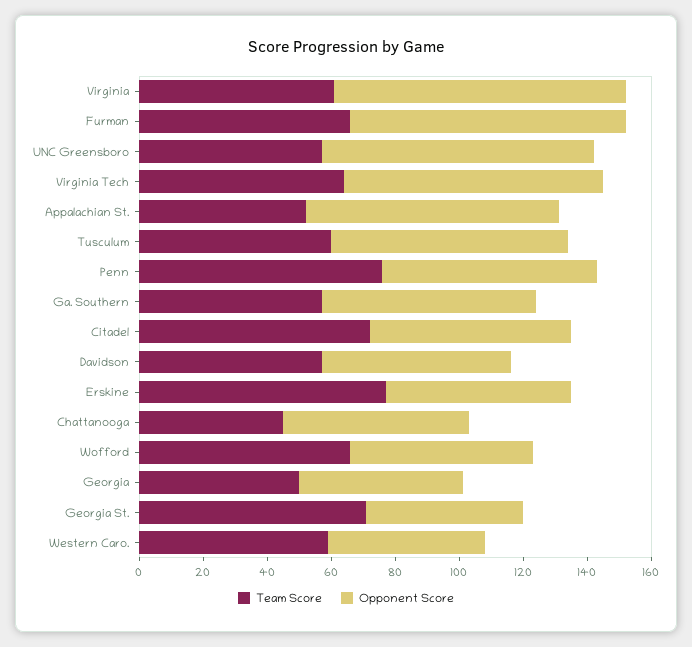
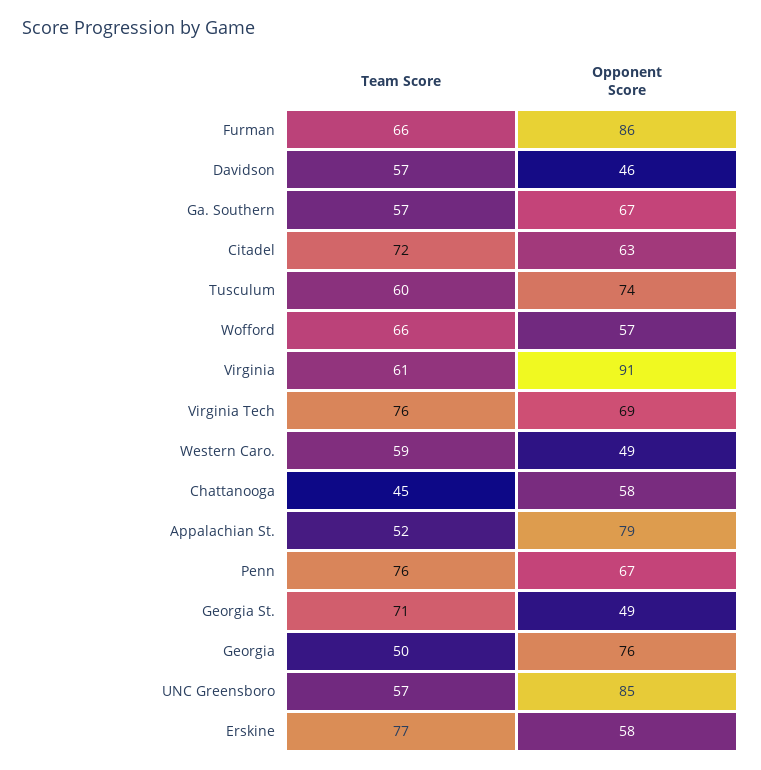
Team Score, Virginia Tech: 65 -> 76
Opponent Score, Virginia Tech: 80 -> 69
Opponent Score, Davidson: 60 -> 46
Opponent Score, Georgia: 50 -> 76

